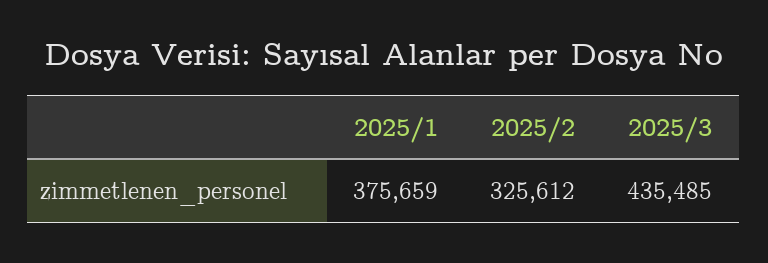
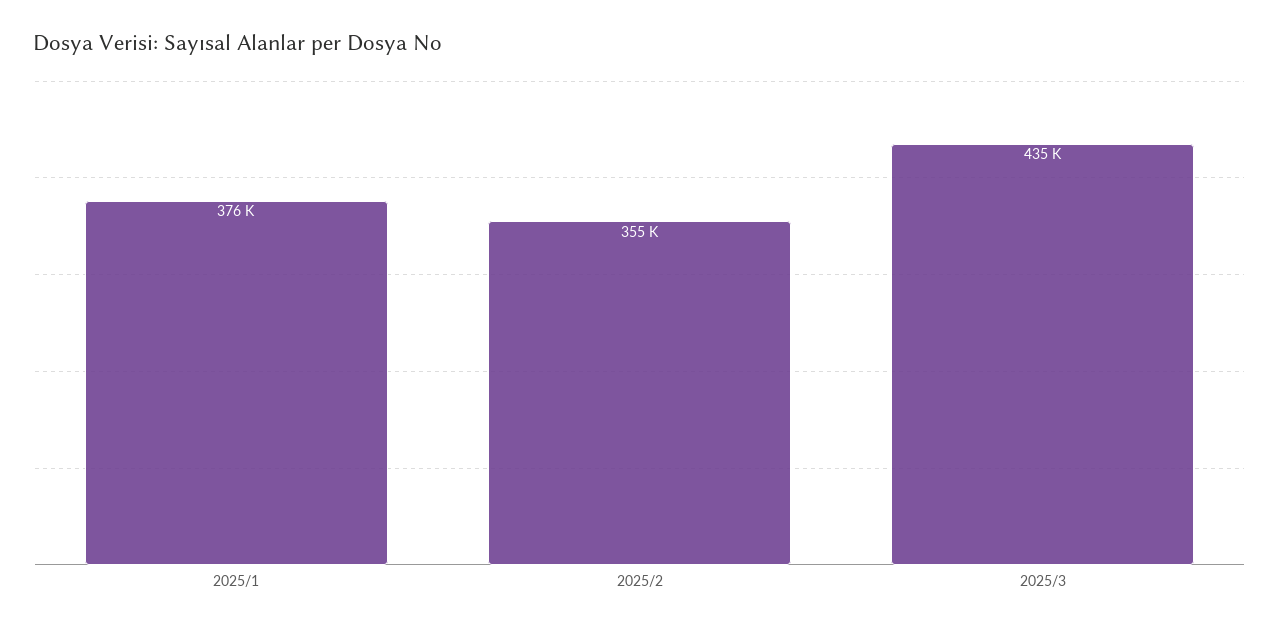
2025/2: 325612 -> 355000

